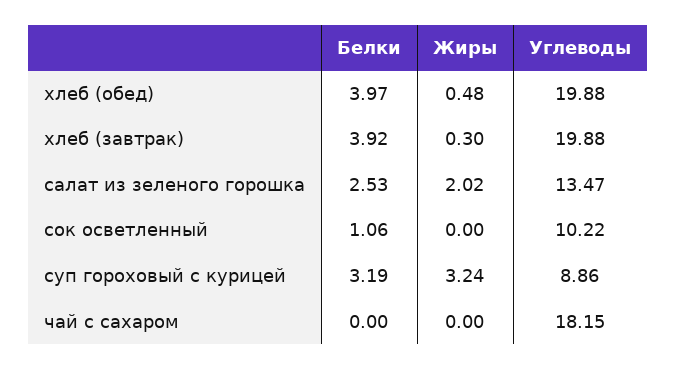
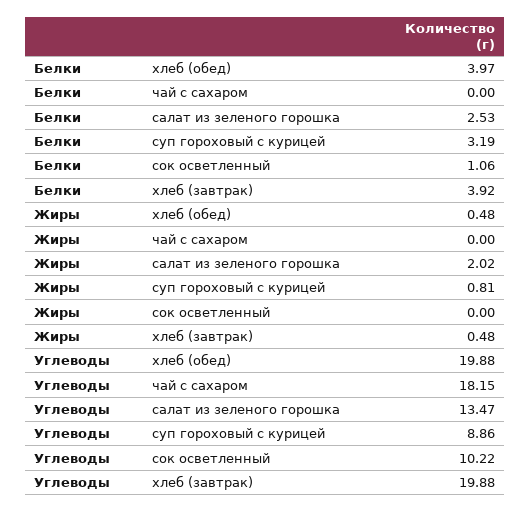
Жиры, хлеб (завтрак): 0.3 -> 0.48
Жиры, суп гороховый с курицей: 3.24 -> 0.81

